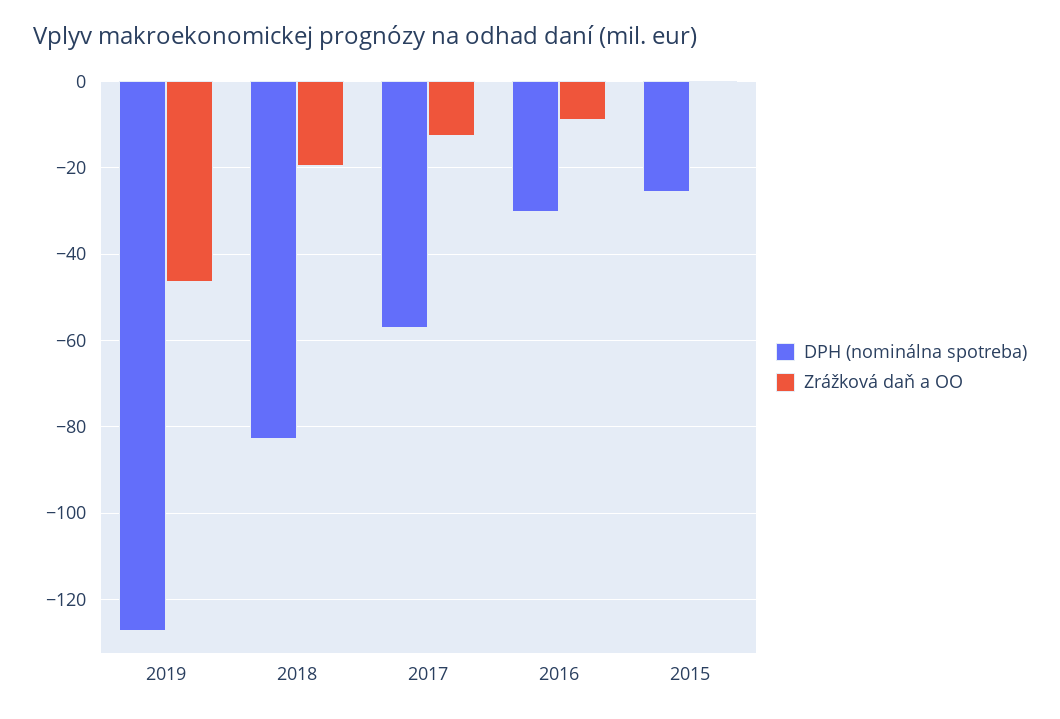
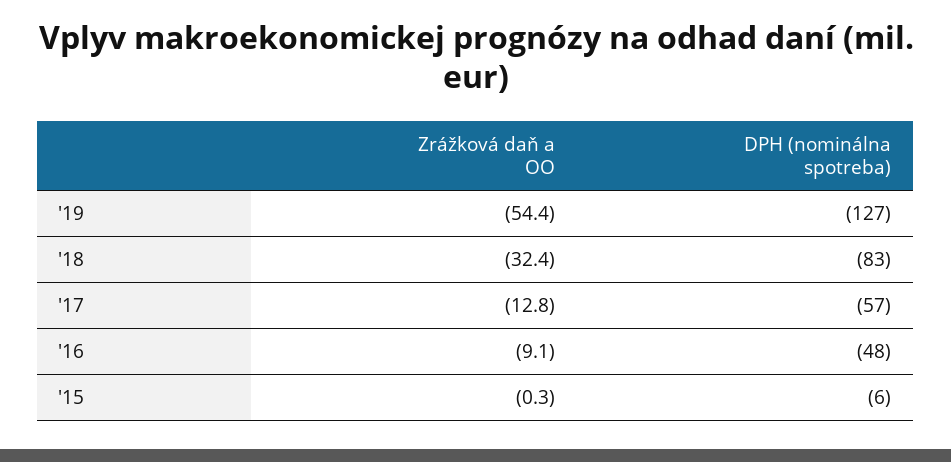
Zrážková daň a OO, 2019: -46 -> -54.4
Zrážková daň a OO, 2018: -20 -> -32.4
DPH (nominálna spotreba), 2016: -30 -> -48
DPH (nominálna spotreba), 2015: -26 -> -6

